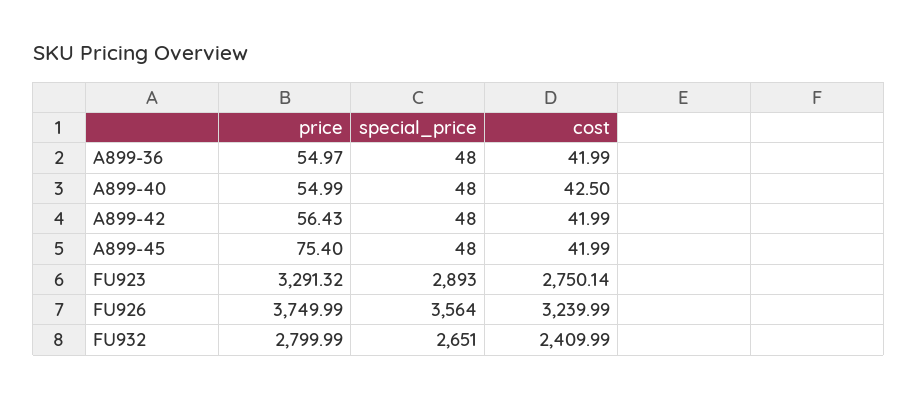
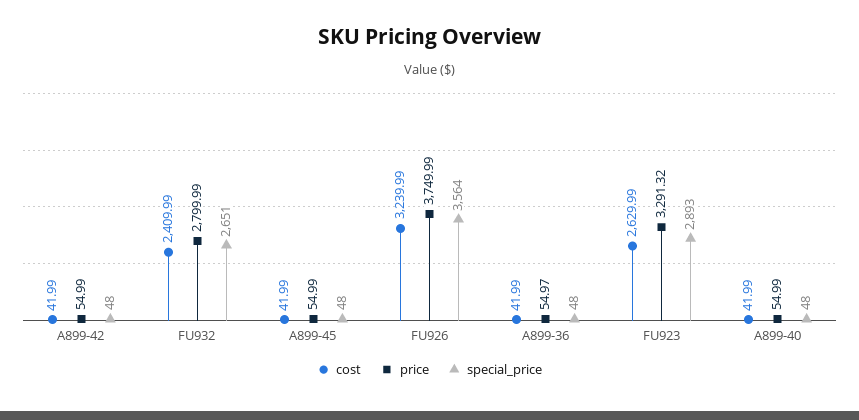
cost, A899-40: 42.5 -> 41.99
price, A899-42: 56.43 -> 54.99
price, A899-45: 75.4 -> 54.99
cost, FU923: 2750.14 -> 2629.99

